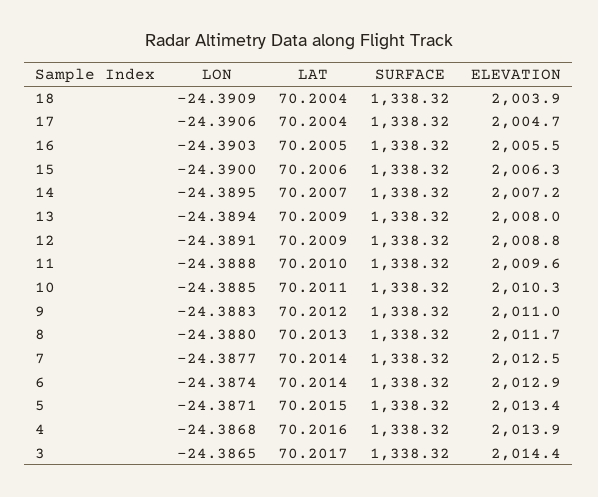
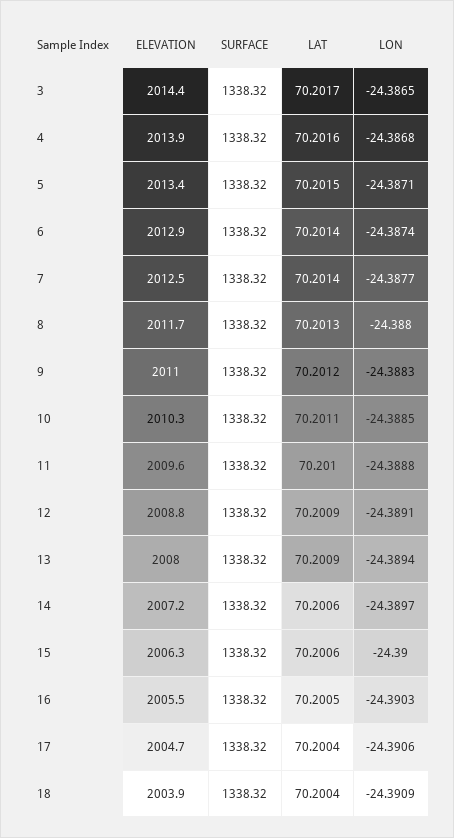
LON, 14: -24.3895 -> -24.3897
LAT, 14: 70.2007 -> 70.2006

